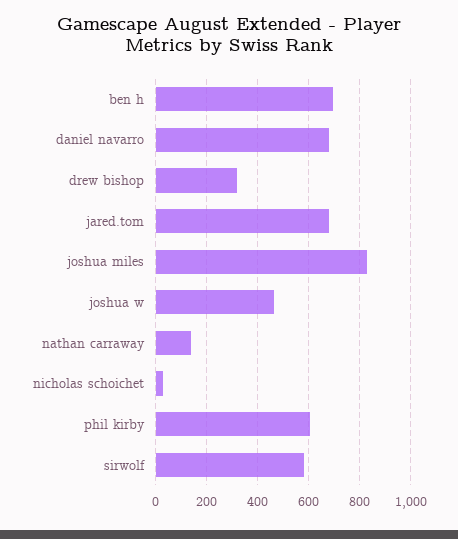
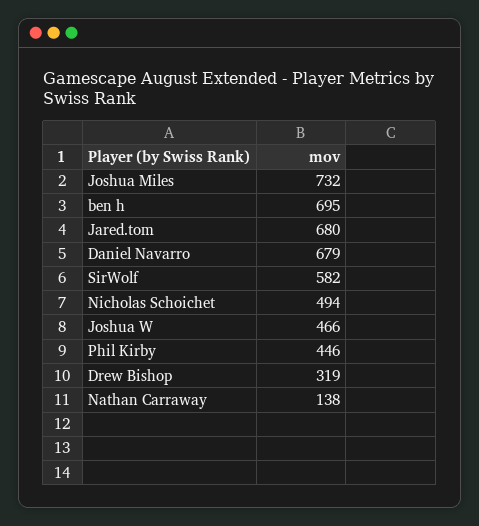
joshua miles: 825 -> 732
nicholas schoichet: 25 -> 494
phil kirby: 600 -> 446

